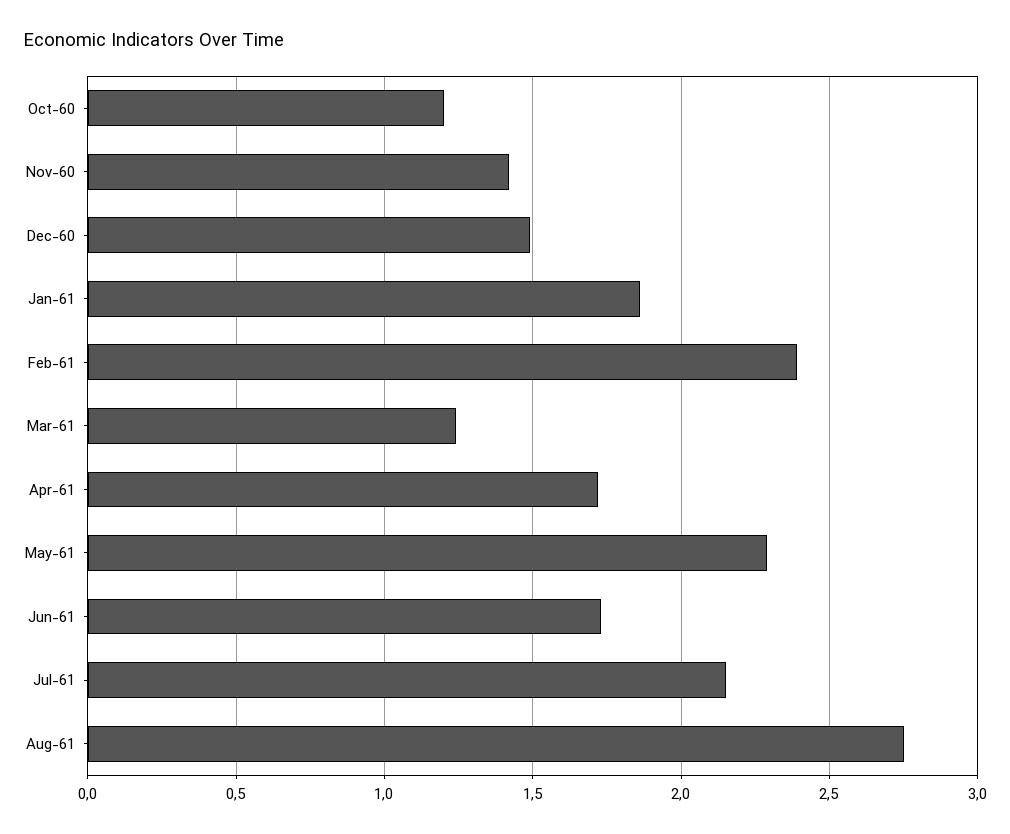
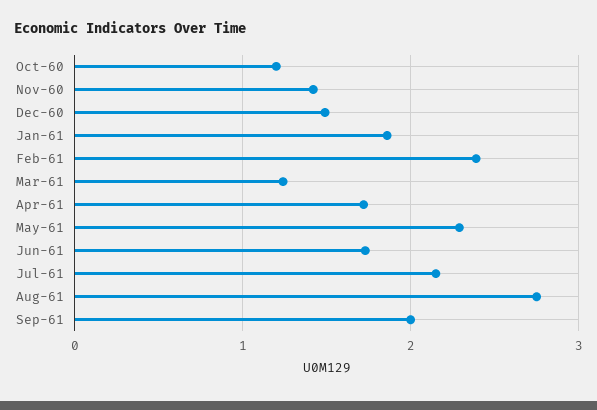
Sep-61: none -> 2

